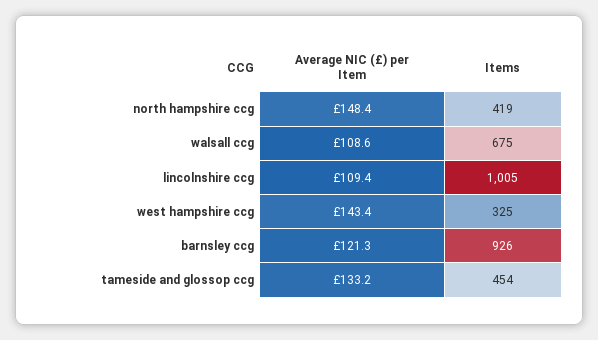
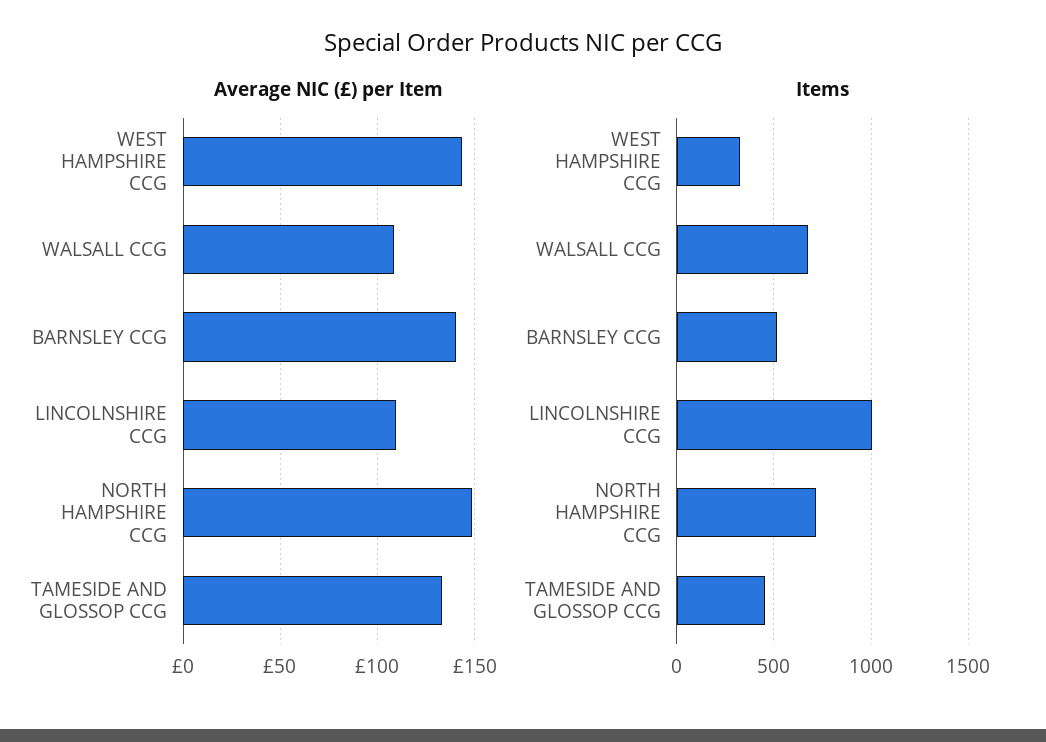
Items, north hampshire ccg: 419 -> 700
Average NIC (£) per Item, barnsley ccg: 121.3 -> 140
Items, barnsley ccg: 926 -> 500

